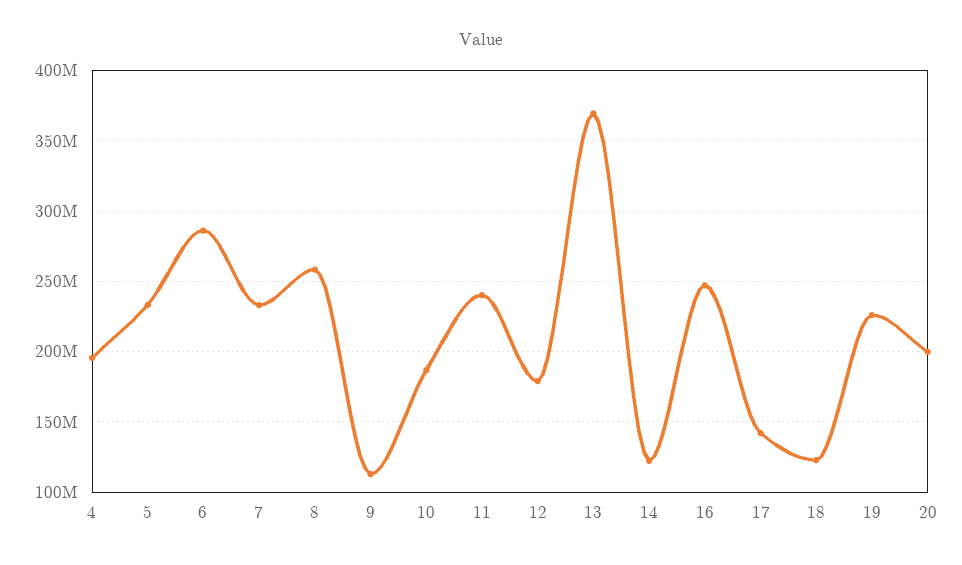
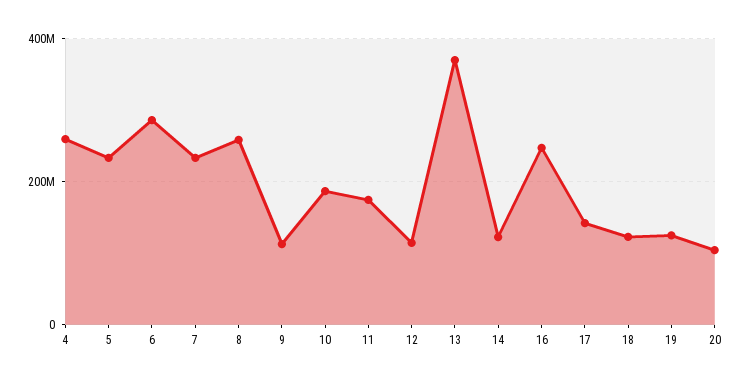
4: 195000000 -> 260000000
11: 240000000 -> 180000000
12: 180000000 -> 120000000
19: 225000000 -> 120000000
20: 200000000 -> 100000000

